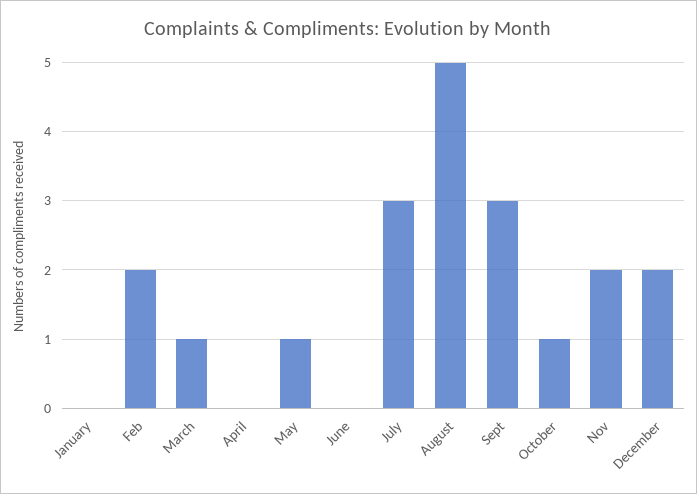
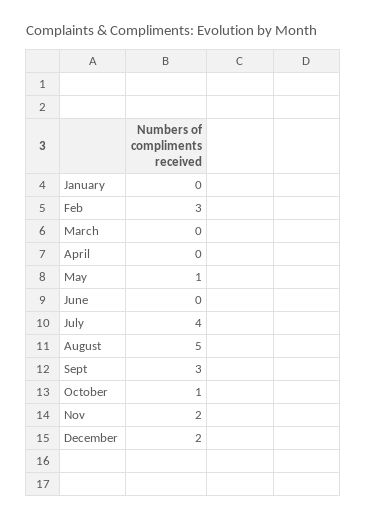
Feb: 2 -> 3
March: 1 -> 0
July: 3 -> 4

